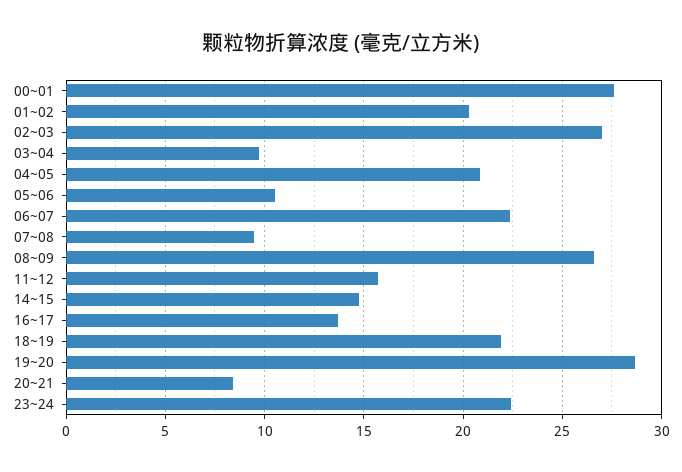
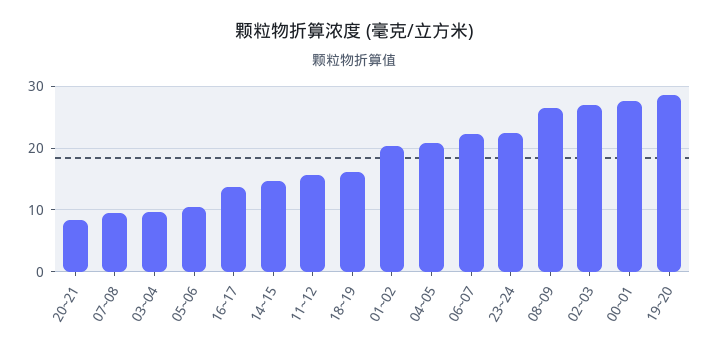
18~19: 22 -> 16

